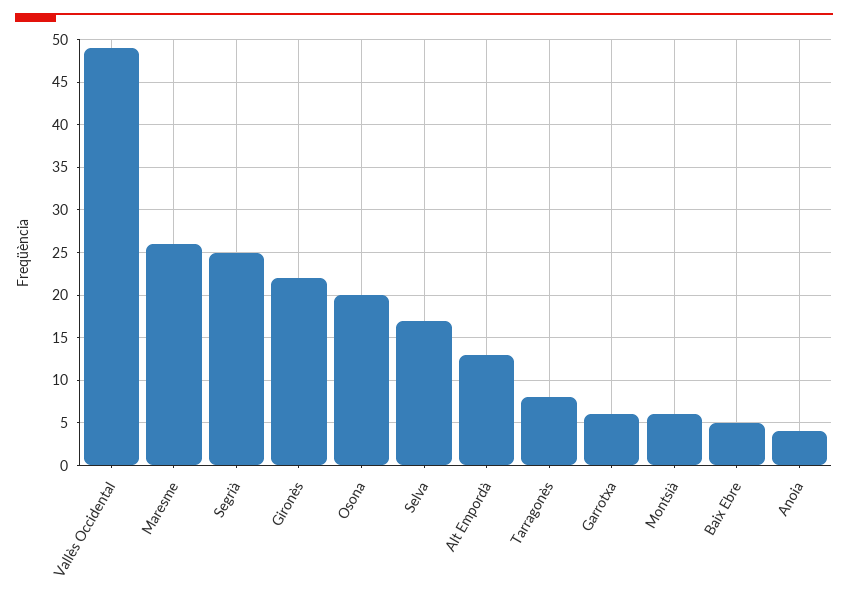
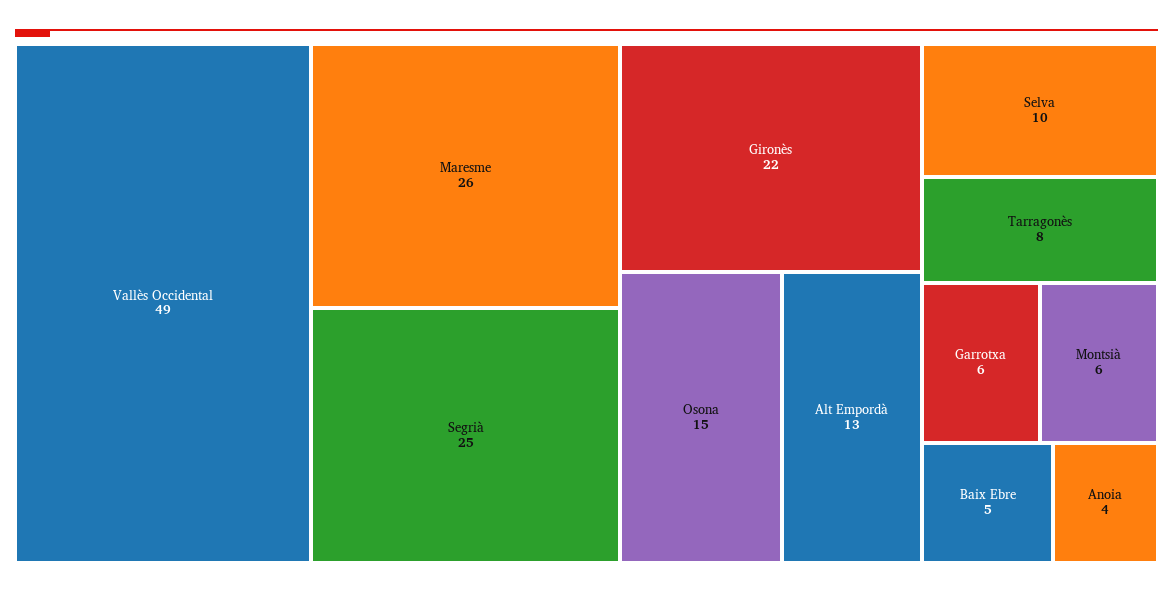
Osona: 20 -> 15
Selva: 17 -> 10

